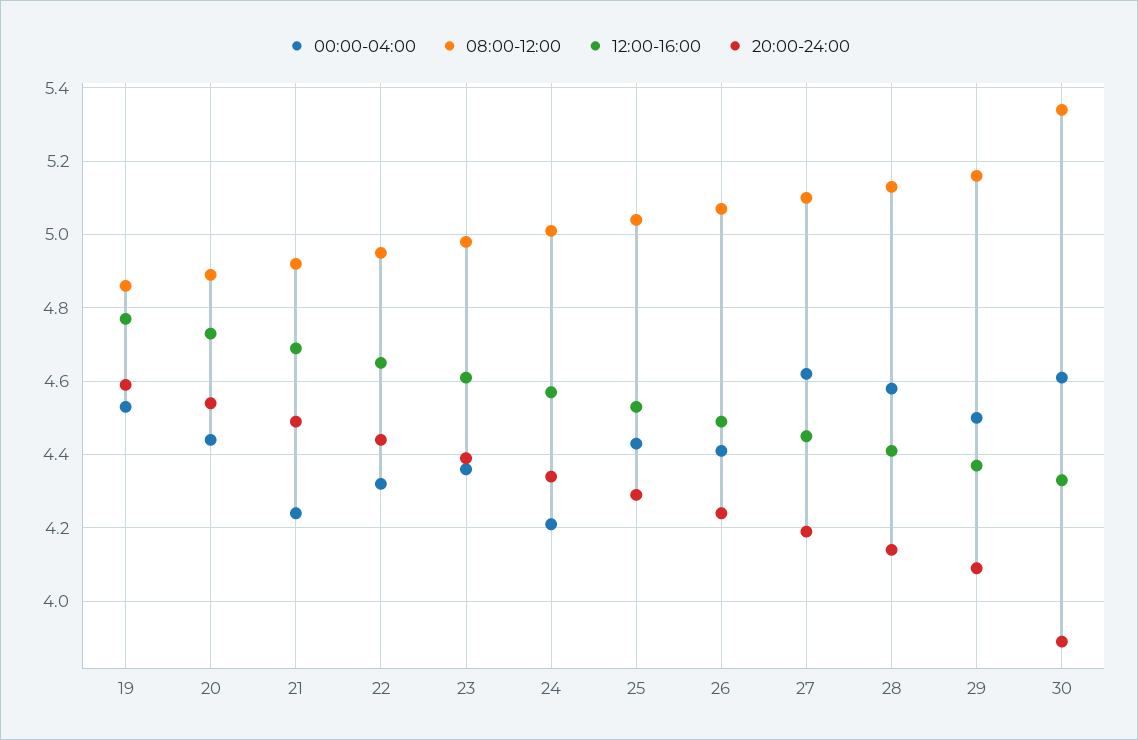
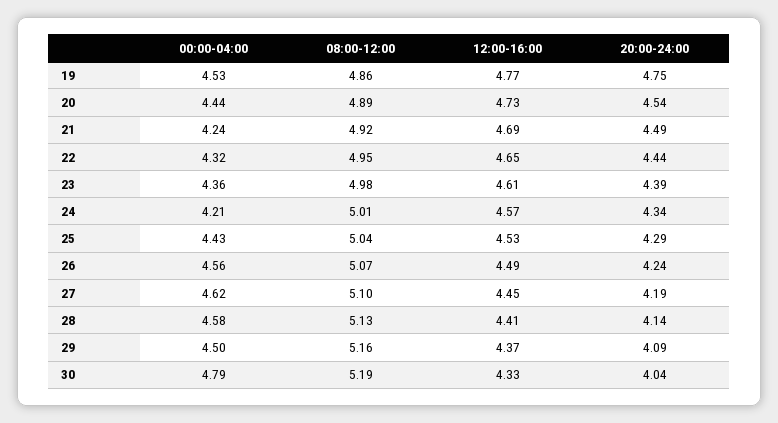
20:00-24:00, 19: 4.6 -> 4.75
00:00-04:00, 26: 4.4 -> 4.56
00:00-04:00, 30: 4.6 -> 4.79
08:00-12:00, 30: 5.35 -> 5.19
20:00-24:00, 30: 3.9 -> 4.04

